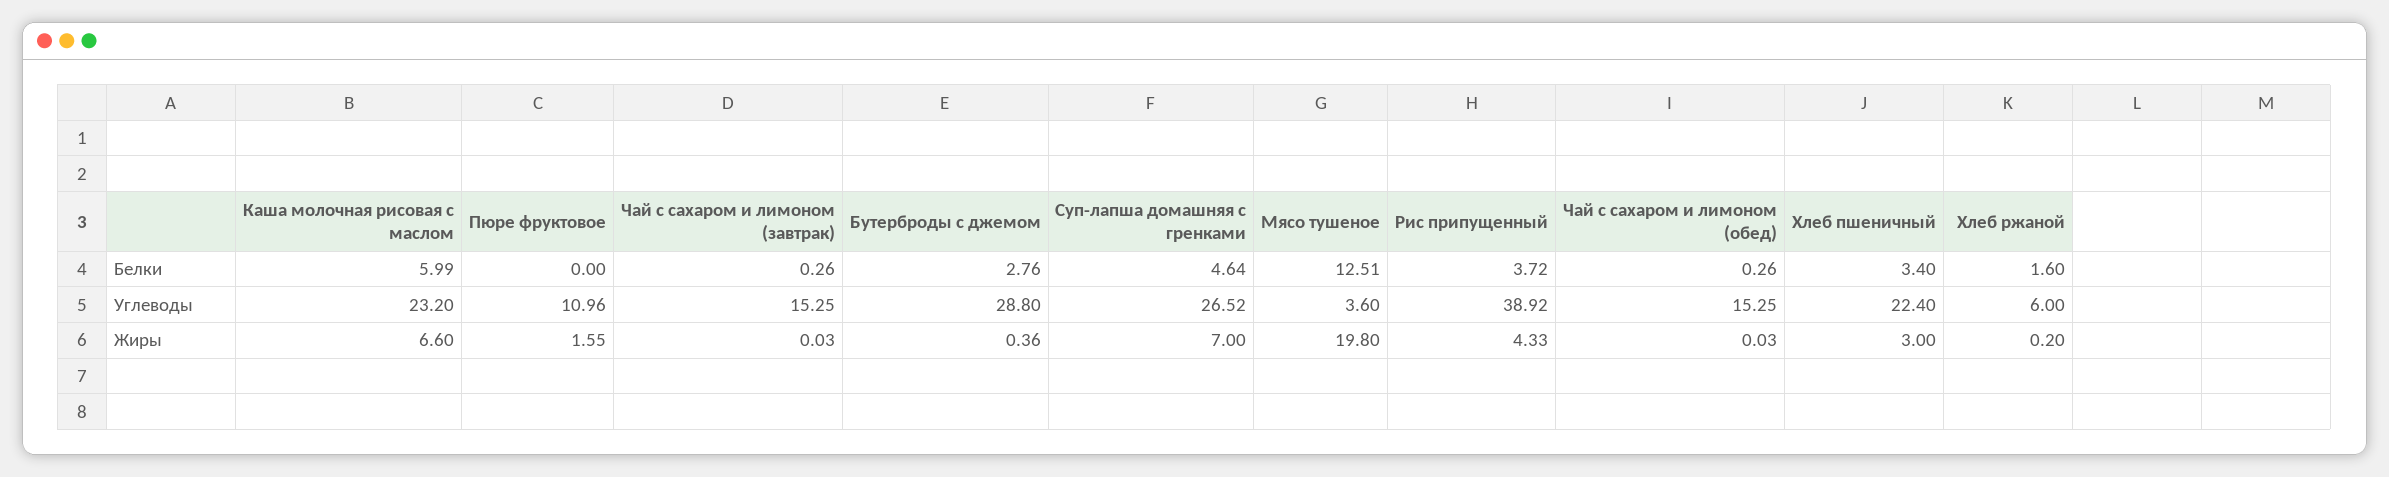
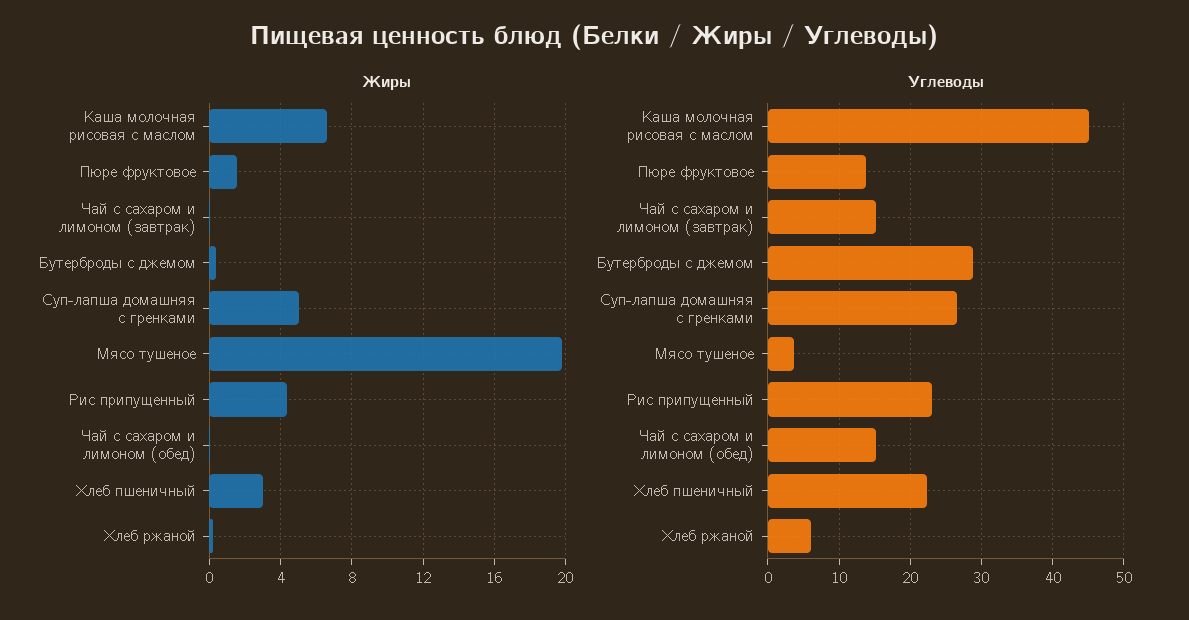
Белки, Каша молочная рисовая с маслом: 5.99 -> none
Белки, Пюре фруктовое: 0 -> none
Белки, Чай с сахаром и лимоном (завтрак): 0.26 -> none
Белки, Бутерброды с джемом: 2.76 -> none
Белки, Суп-лапша домашняя с гренками: 4.64 -> none
Белки, Мясо тушеное: 12.51 -> none
Белки, Рис припущенный: 3.72 -> none
Белки, Чай с сахаром и лимоном (обед): 0.26 -> none
Белки, Хлеб пшеничный: 3.4 -> none
Белки, Хлеб ржаной: 1.6 -> none
Углеводы, Каша молочная рисовая с маслом: 23.2 -> 45
Углеводы, Пюре фруктовое: 10.96 -> 14
Углеводы, Рис припущенный: 38.92 -> 23
Жиры, Суп-лапша домашняя с гренками: 7 -> 5

